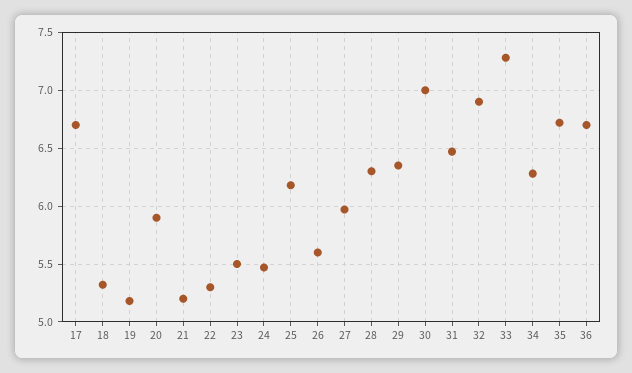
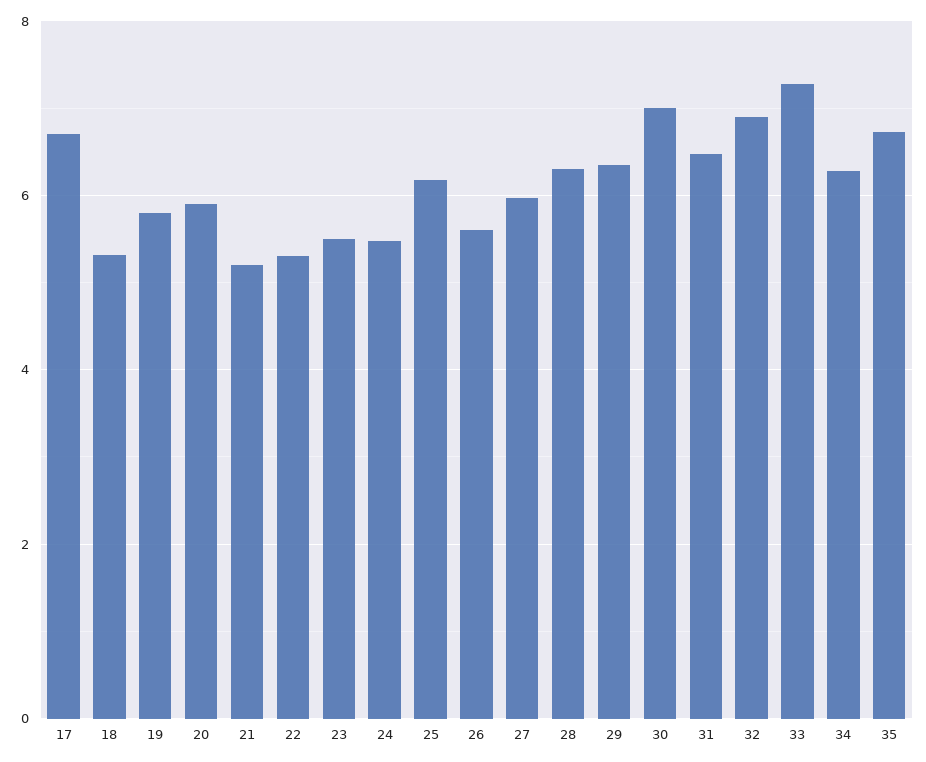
19: 5.2 -> 5.8
36: 6.7 -> none

